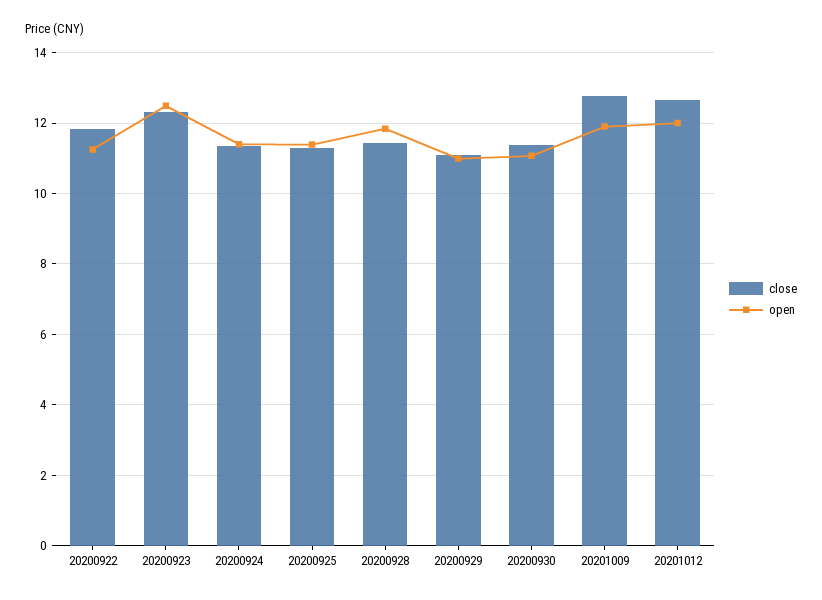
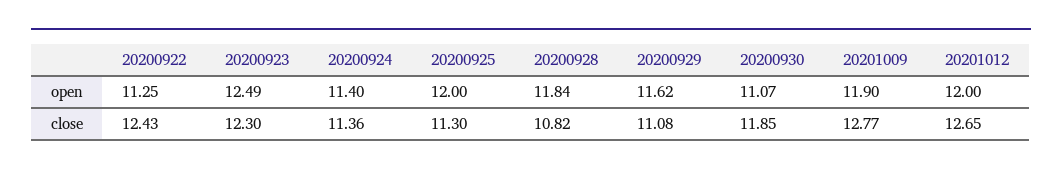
close, 20200922: 11.8 -> 12.43
open, 20200925: 11.4 -> 12
close, 20200928: 11.4 -> 10.82
open, 20200929: 11 -> 11.62
close, 20200930: 11.4 -> 11.85

